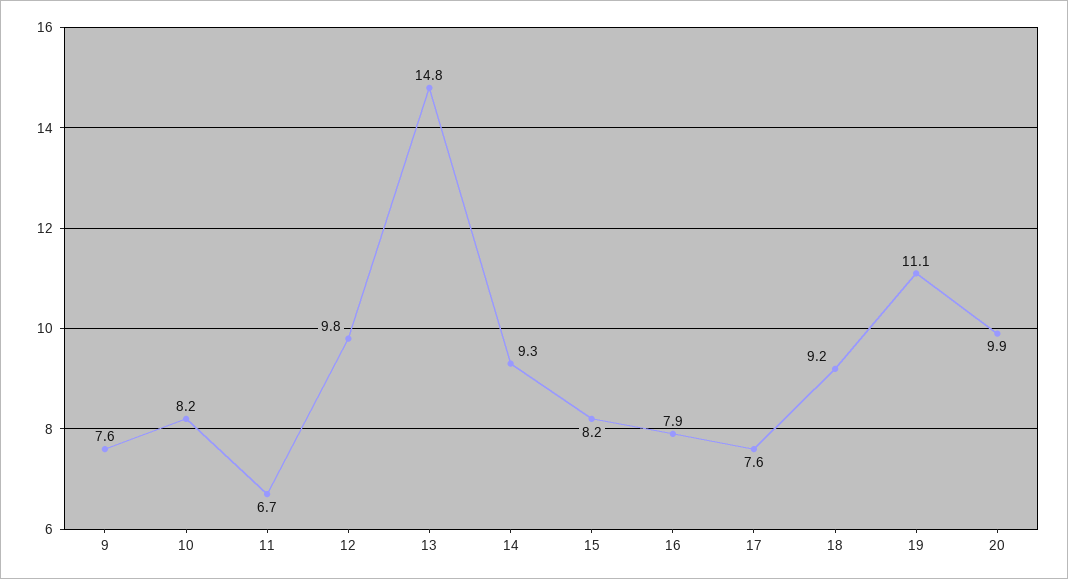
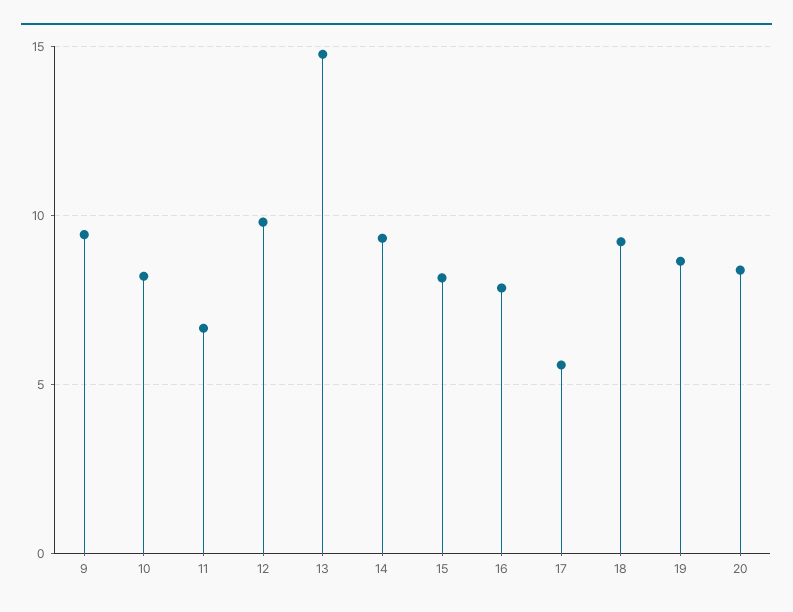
9: 7.6 -> 9.5
17: 7.6 -> 5.5
19: 11.1 -> 8.5
20: 9.9 -> 8.5

